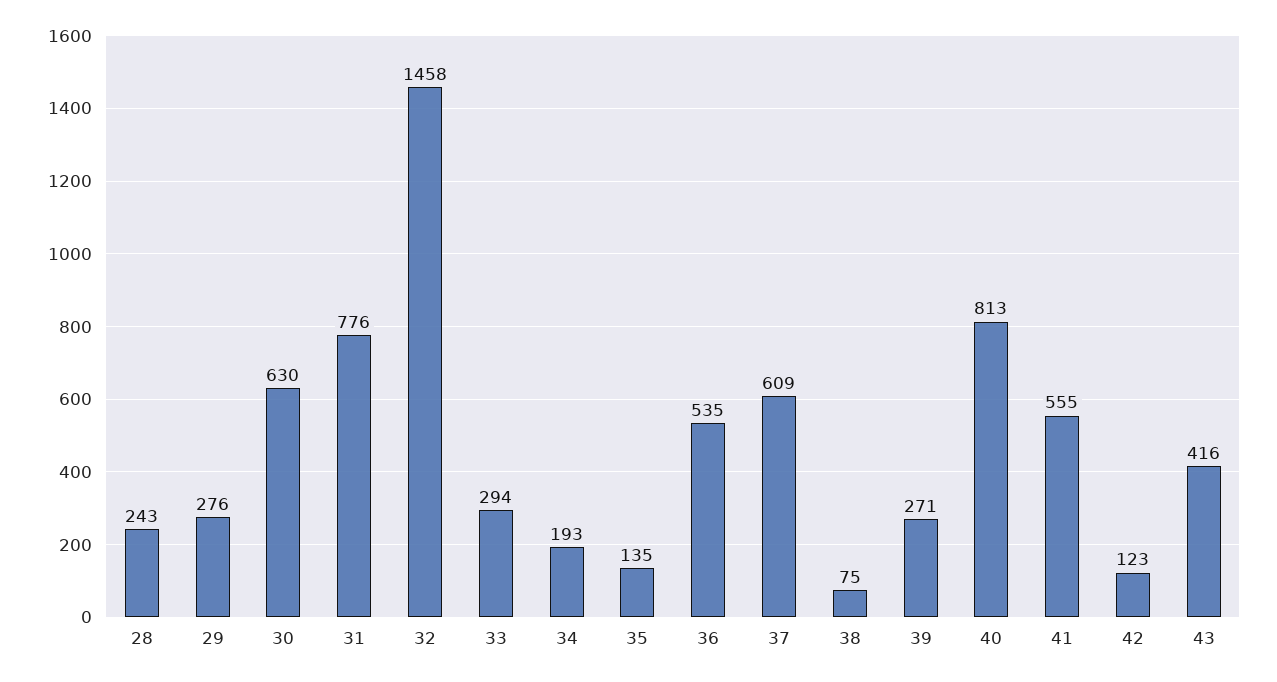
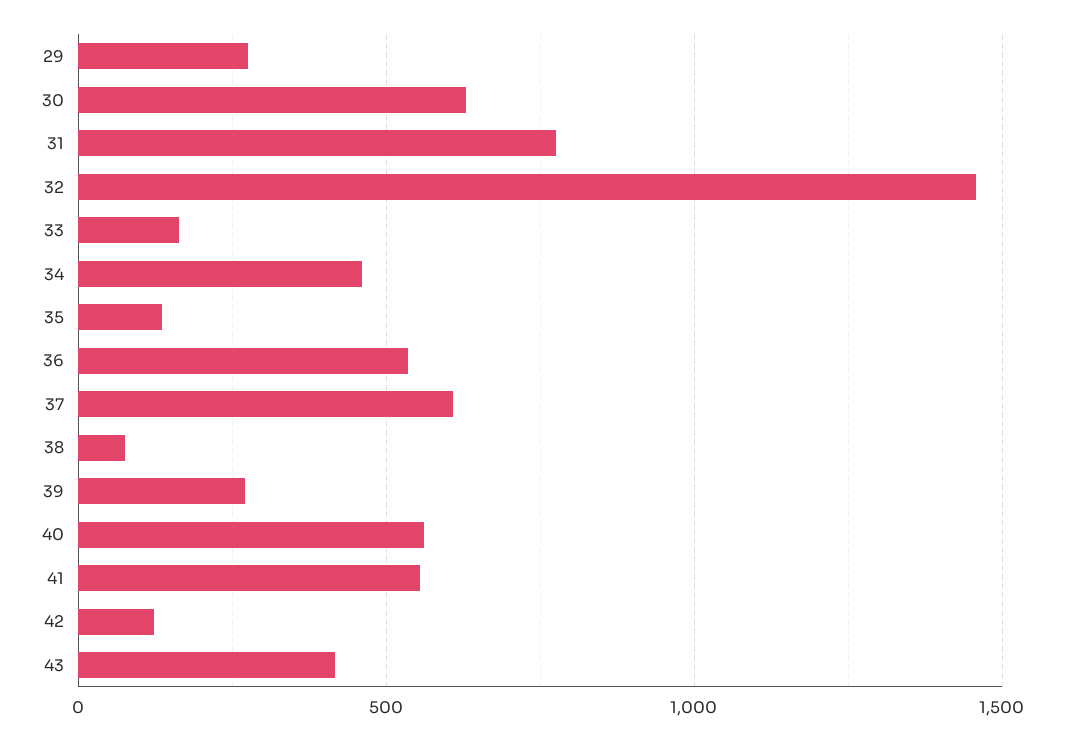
28: 243 -> none
33: 294 -> 150
34: 193 -> 450
40: 813 -> 550

